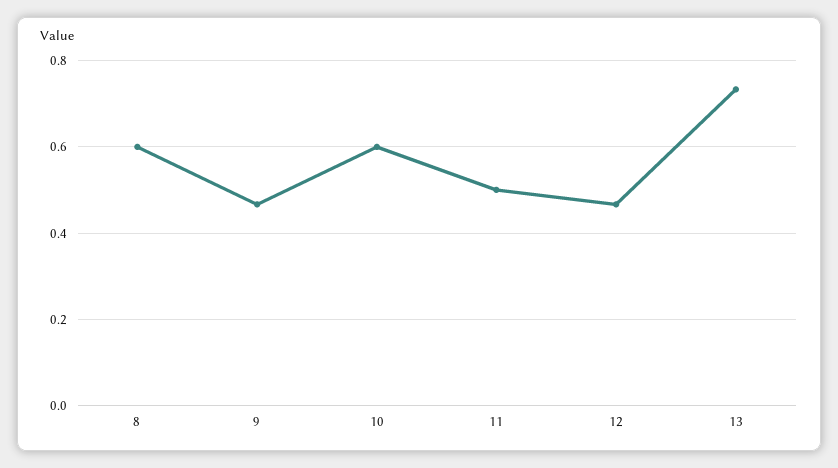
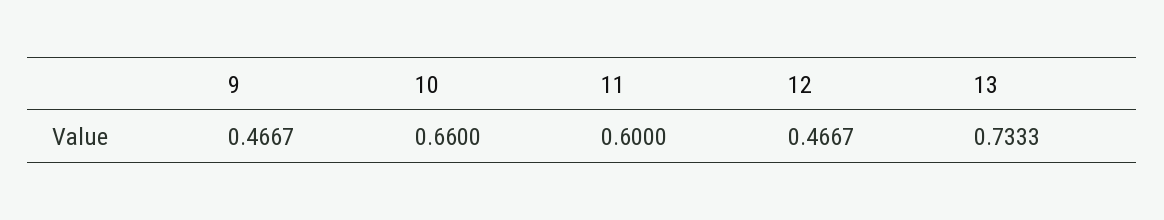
8: 0.6 -> none
10: 0.6 -> 0.66
11: 0.5 -> 0.6

